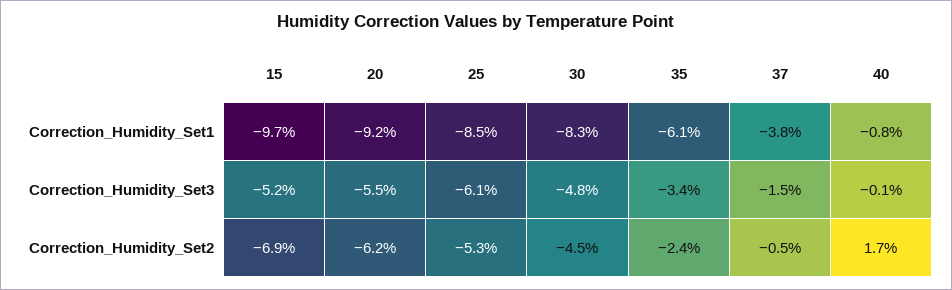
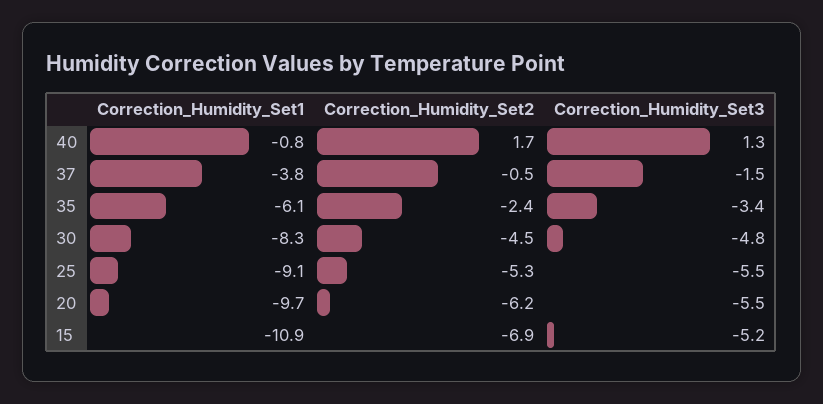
15, Correction_Humidity_Set1: -9.7 -> -10.9
20, Correction_Humidity_Set1: -9.2 -> -9.7
25, Correction_Humidity_Set1: -8.5 -> -9.1
25, Correction_Humidity_Set3: -6.1 -> -5.5
40, Correction_Humidity_Set3: -0.1 -> 1.3

